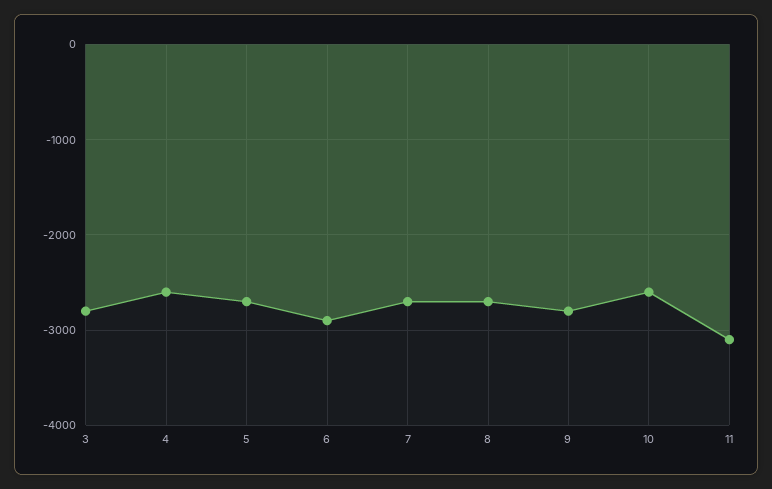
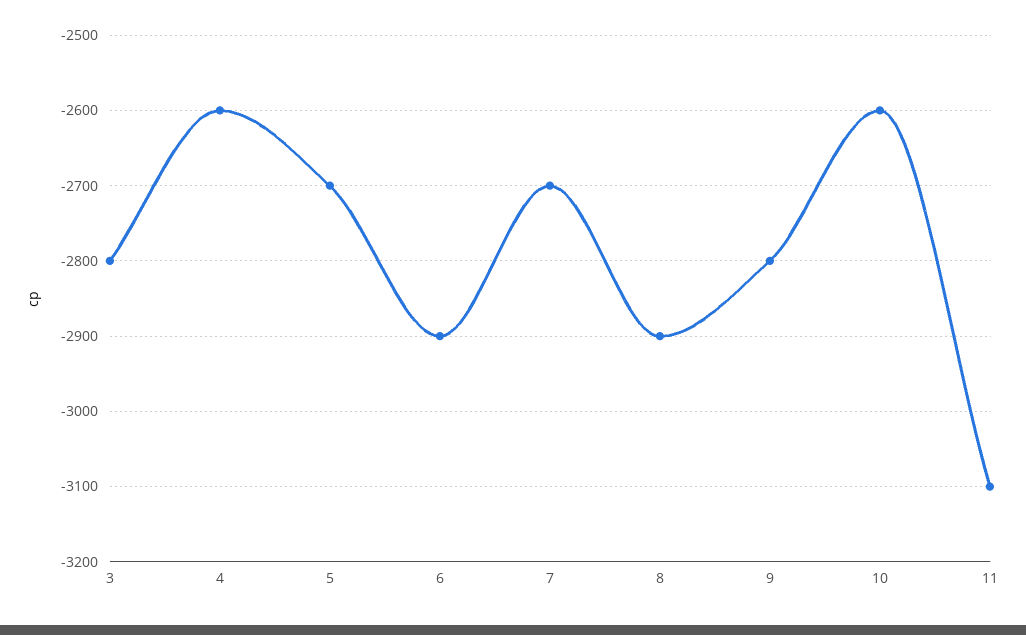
8: -2700 -> -2900

